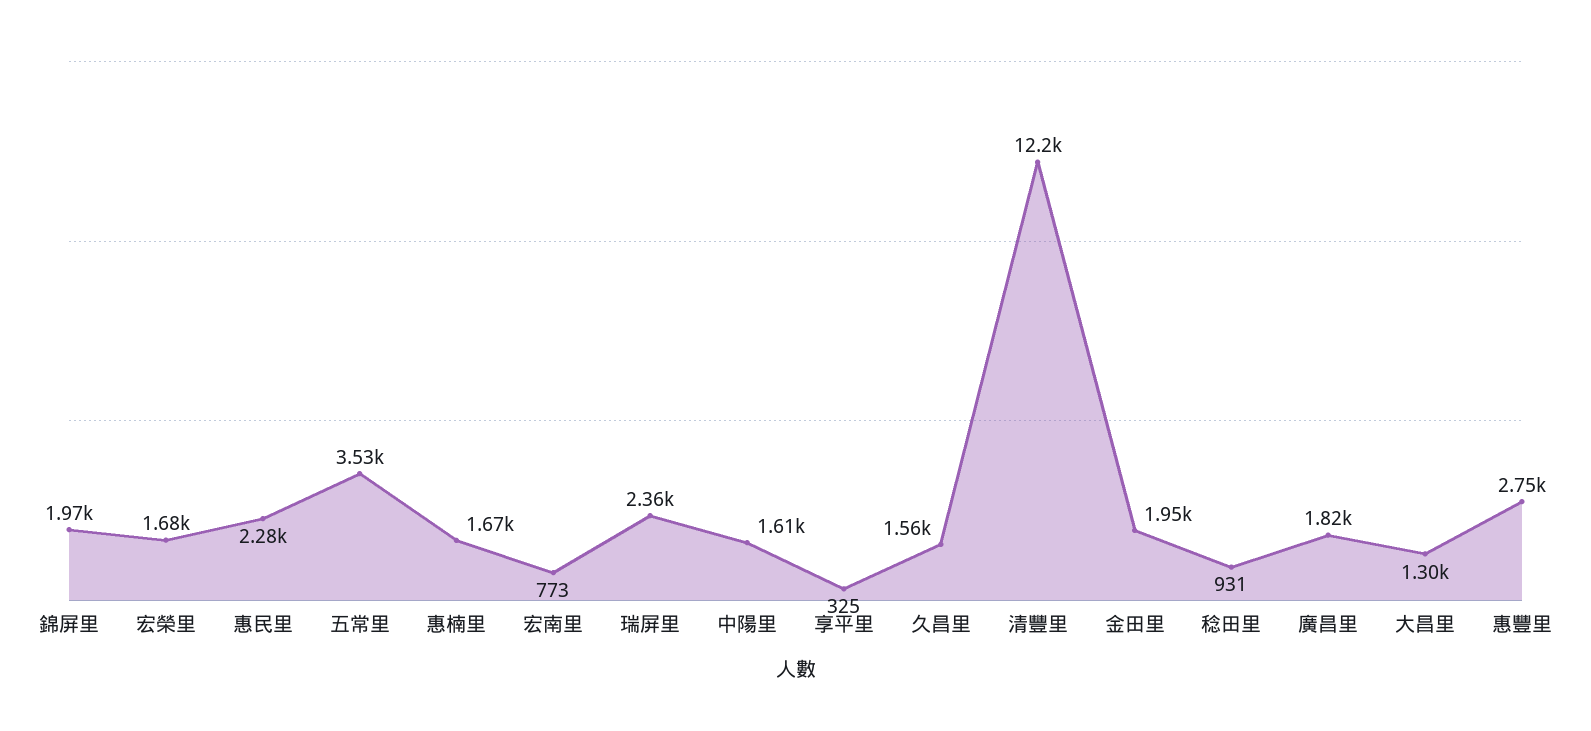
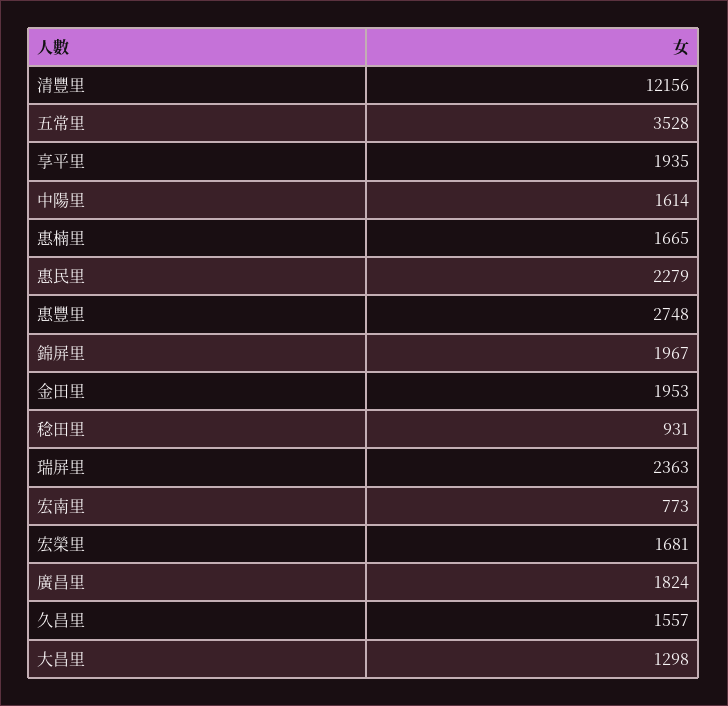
享平里: 325 -> 1935

